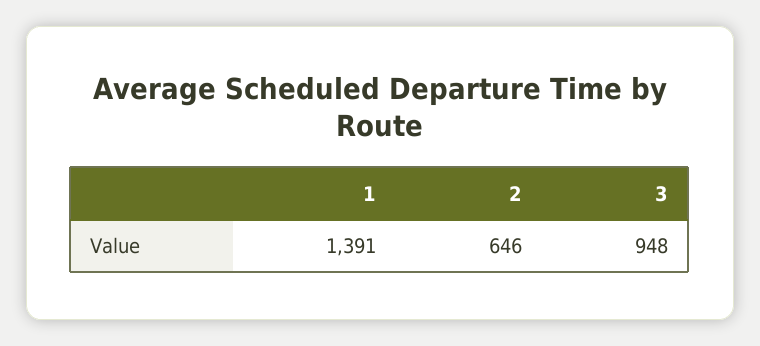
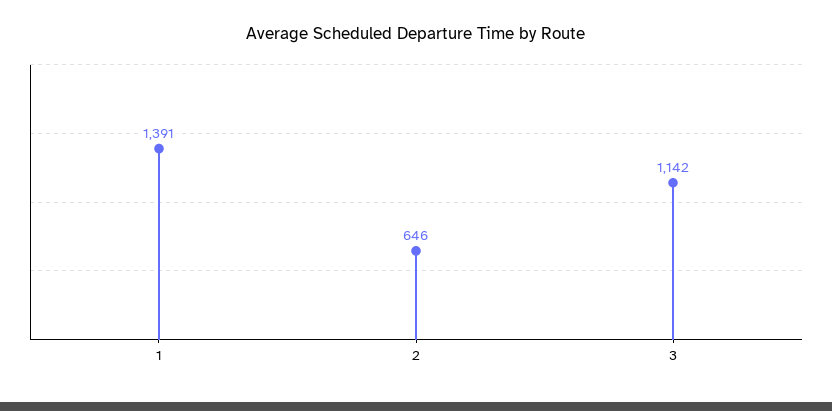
3: 948 -> 1142

